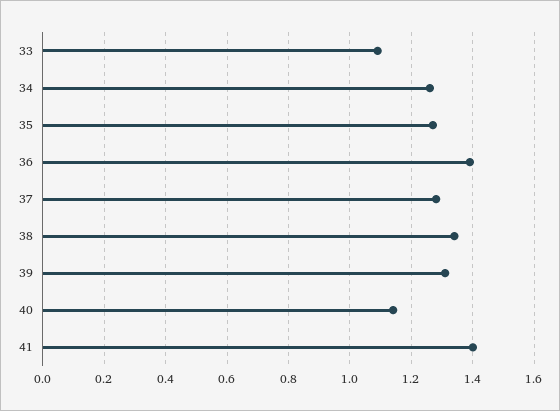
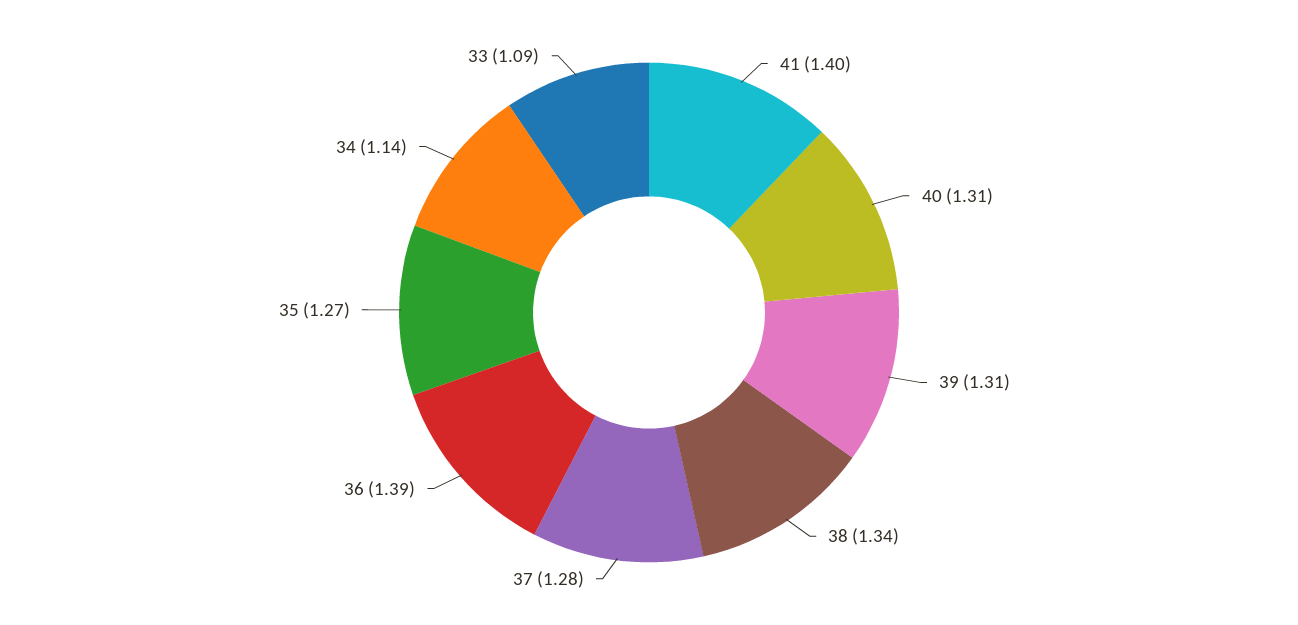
34: 1.25 -> 1.14
40: 1.15 -> 1.31

